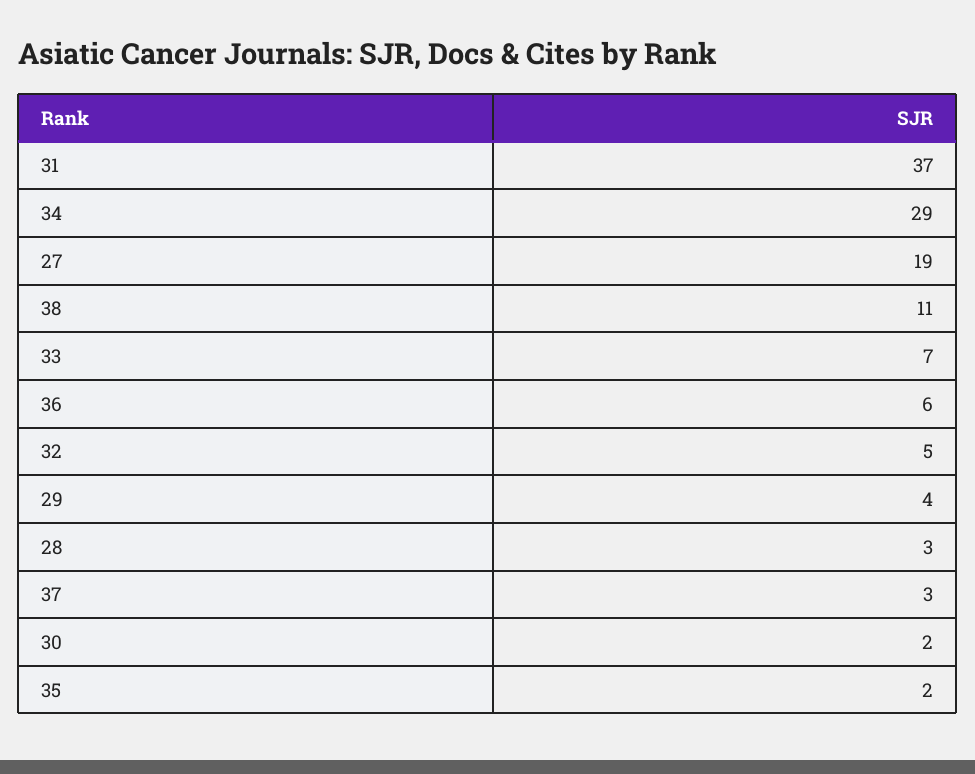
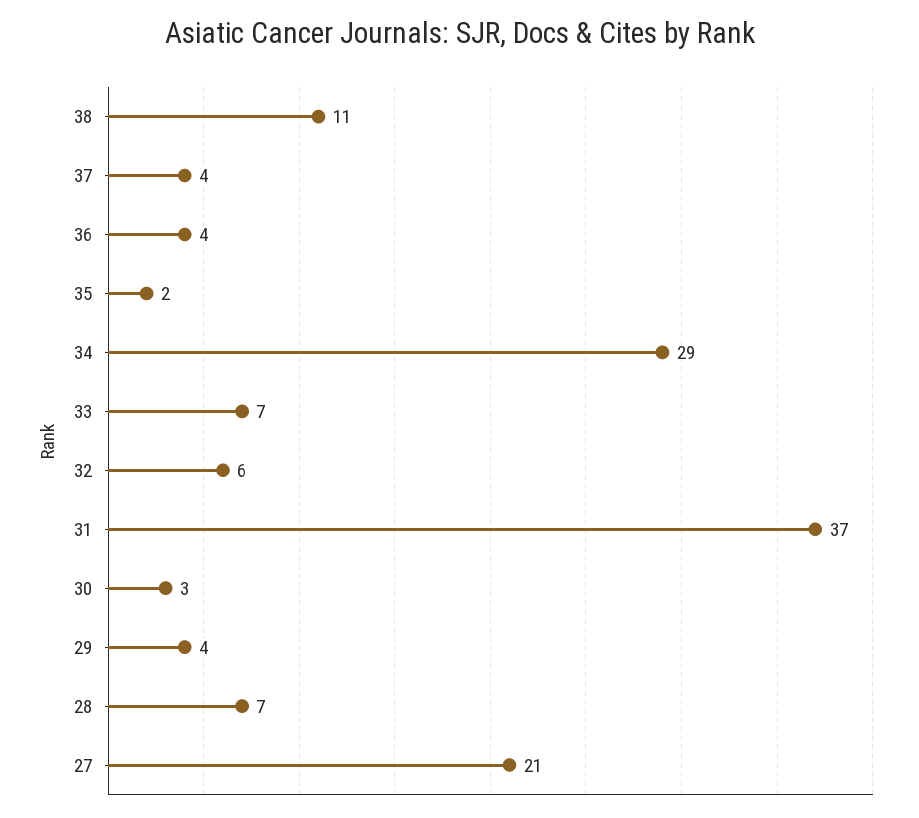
27: 19 -> 21
36: 6 -> 4
32: 5 -> 6
28: 3 -> 7
37: 3 -> 4
30: 2 -> 3

